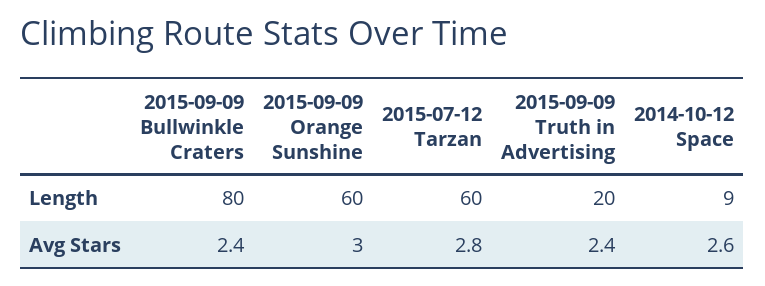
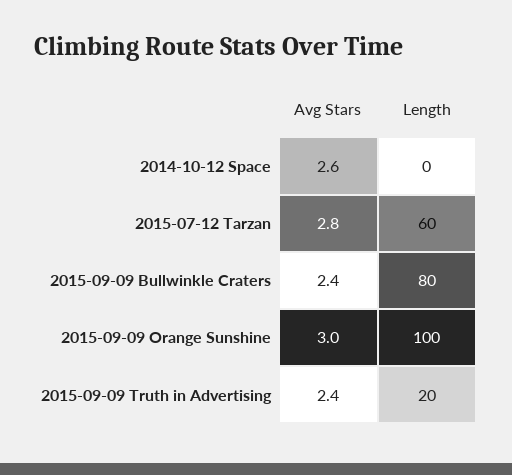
2015-09-09 Orange Sunshine, Length: 60 -> 100
2014-10-12 Space, Length: 9 -> 0

